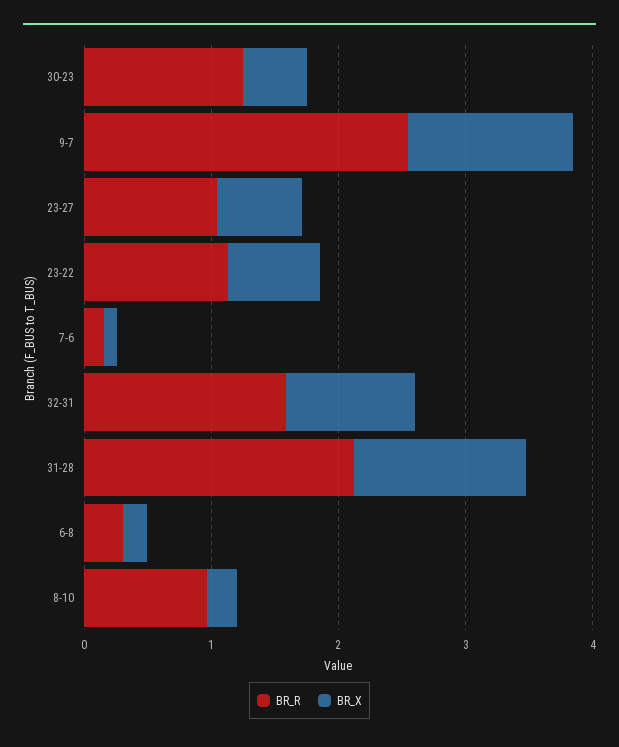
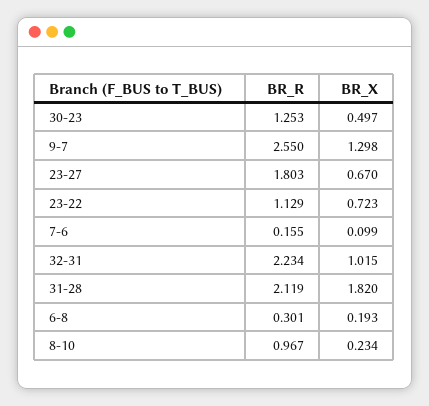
BR_R, 23-27: 1 -> 1.803
BR_R, 32-31: 1.6 -> 2.234
BR_X, 31-28: 1.4 -> 1.82

